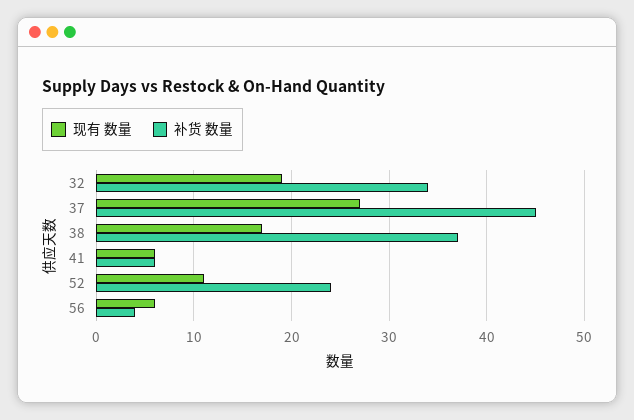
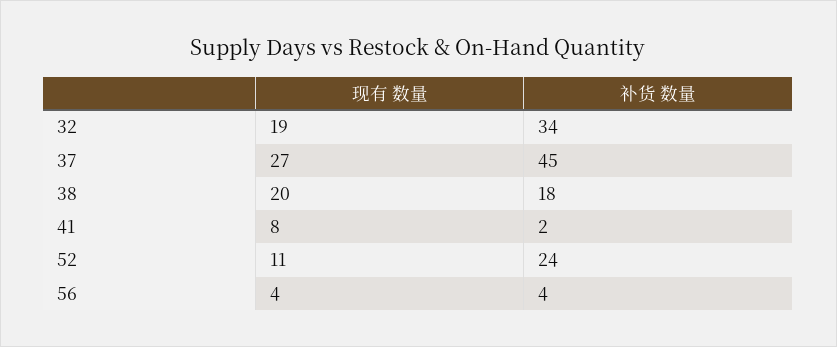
现有 数量, 38: 17 -> 20
补货 数量, 38: 37 -> 18
现有 数量, 41: 6 -> 8
补货 数量, 41: 6 -> 2
现有 数量, 56: 6 -> 4

